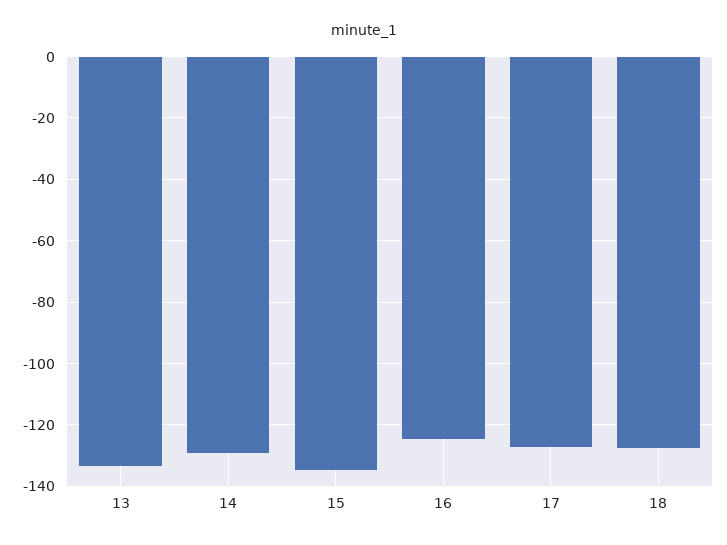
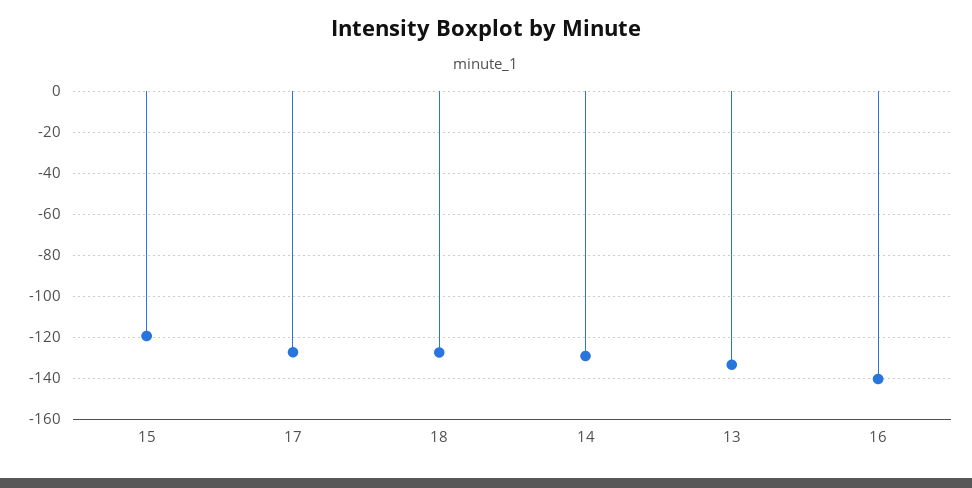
15: -134 -> -120
16: -124 -> -140

